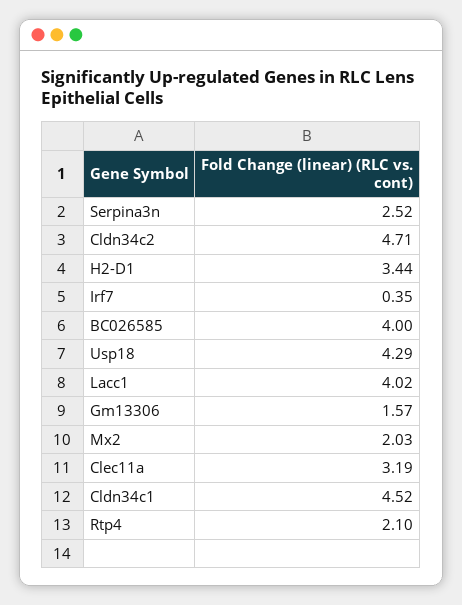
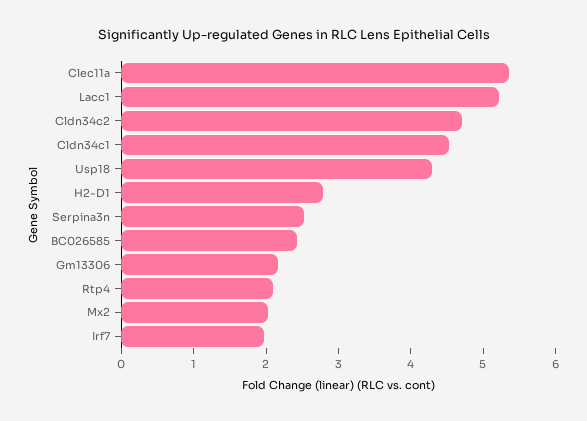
H2-D1: 3.44 -> 2.8
Irf7: 0.35 -> 2
BC026585: 4 -> 2.4
Lacc1: 4.02 -> 5.2
Gm13306: 1.57 -> 2.2
Clec11a: 3.19 -> 5.4

